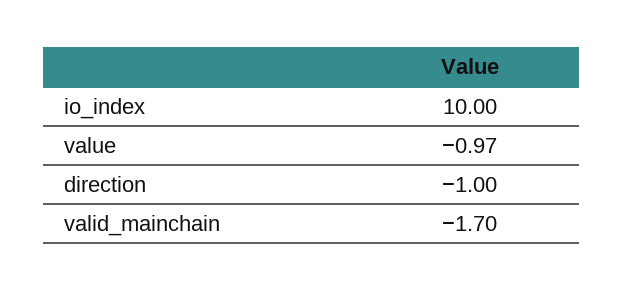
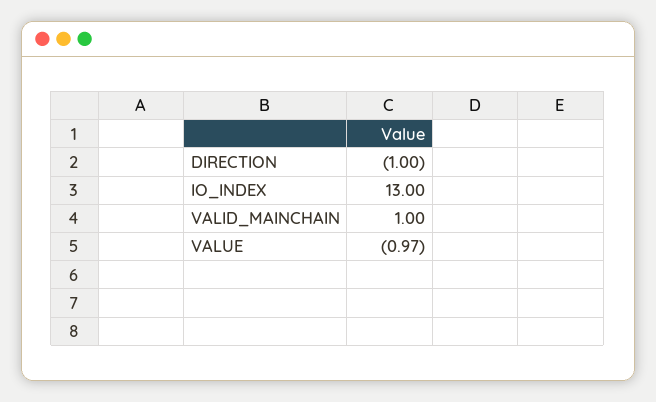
io_index: 10 -> 13
valid_mainchain: -1.7 -> 1

